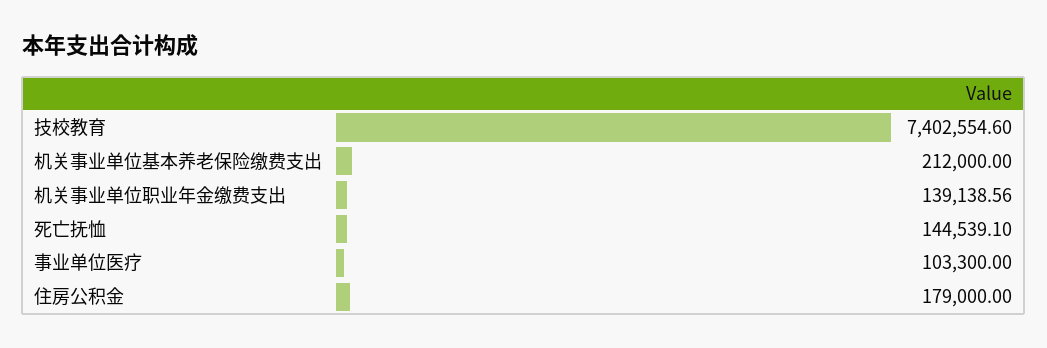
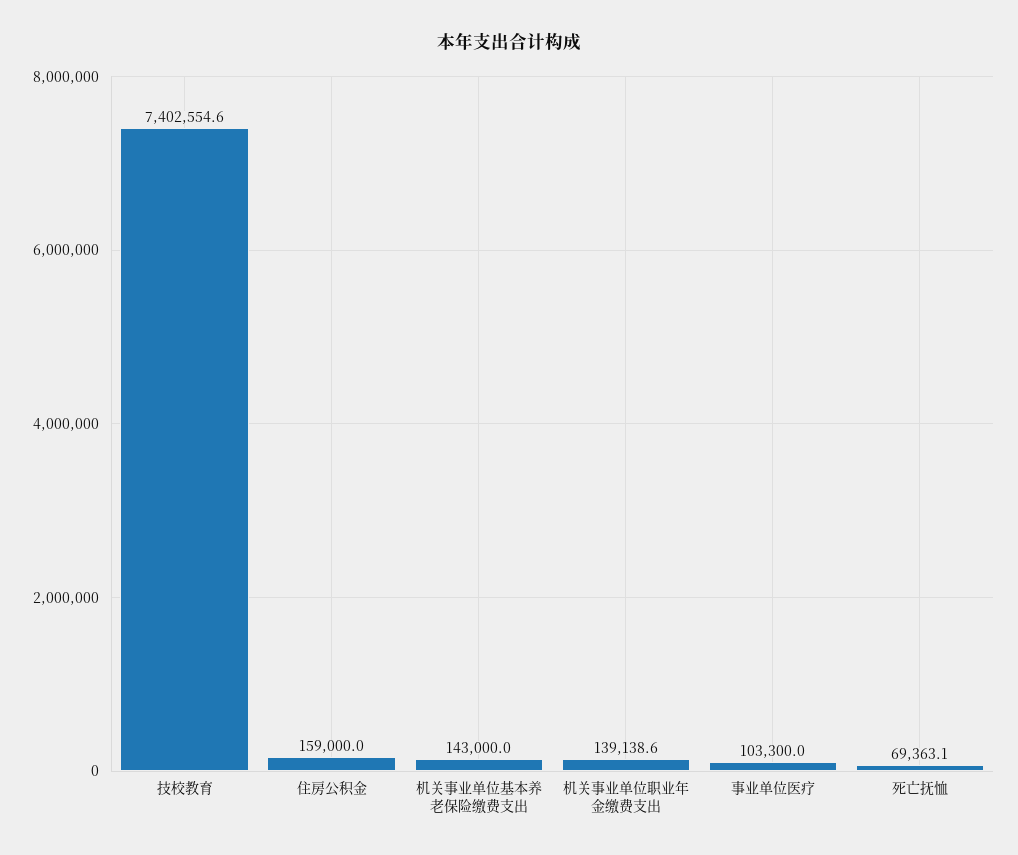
机关事业单位基本养老保险缴费支出: 212000 -> 143000
死亡抚恤: 144539.1 -> 69363.1
住房公积金: 179000 -> 159000

